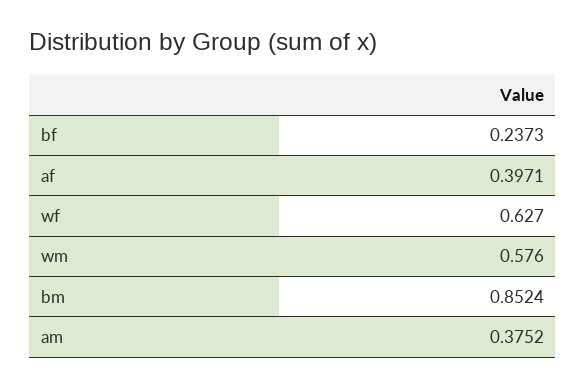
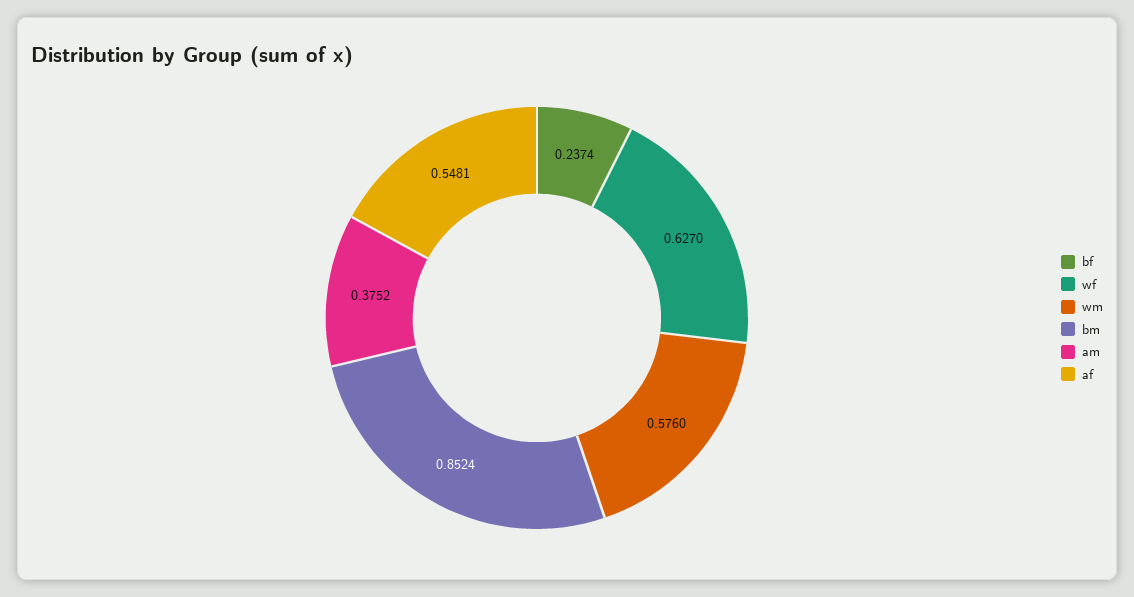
bf: 0.2373 -> 0.2374
af: 0.3971 -> 0.5481

